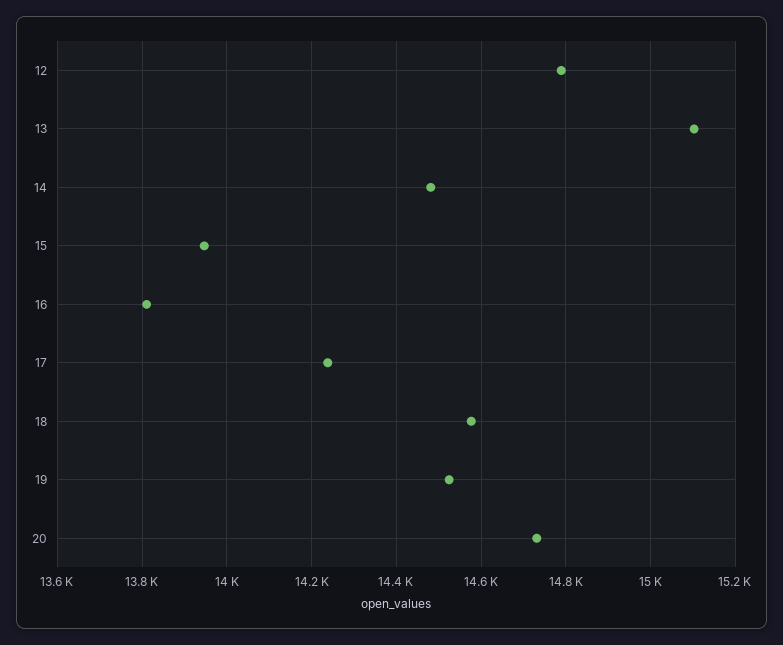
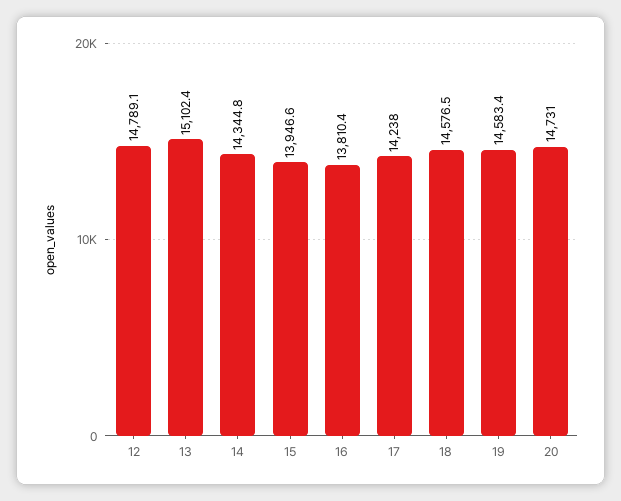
14: 14480 -> 14344.8
19: 14520 -> 14583.4

